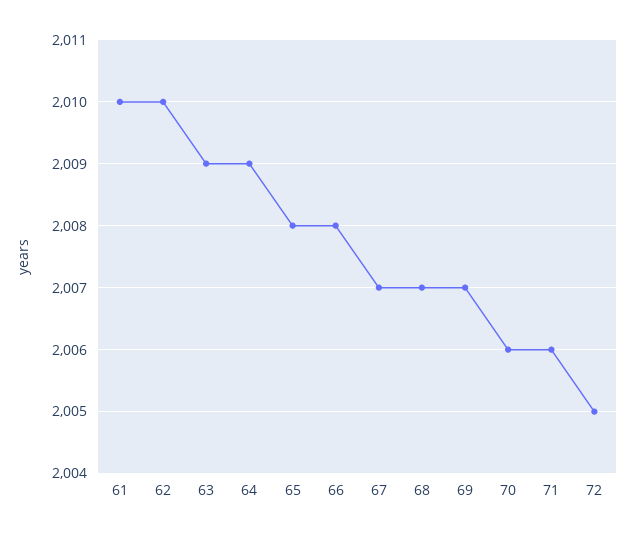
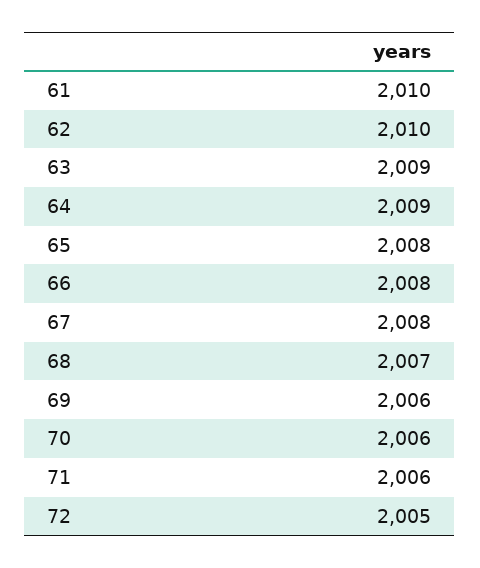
67: 2007 -> 2008
69: 2007 -> 2006

